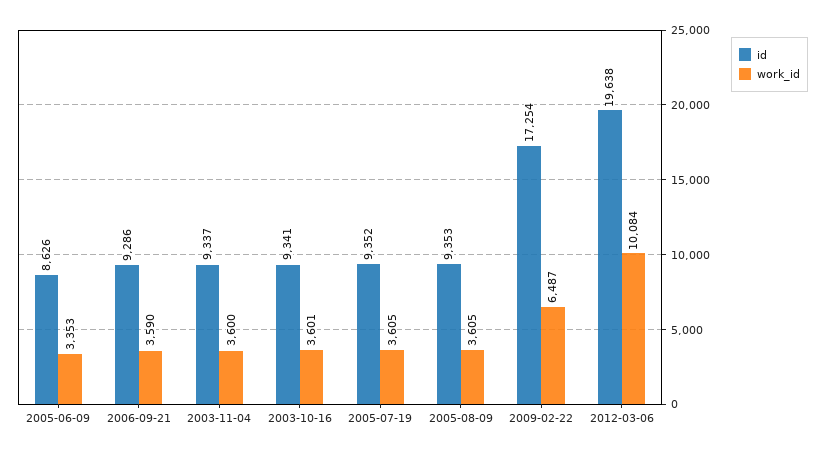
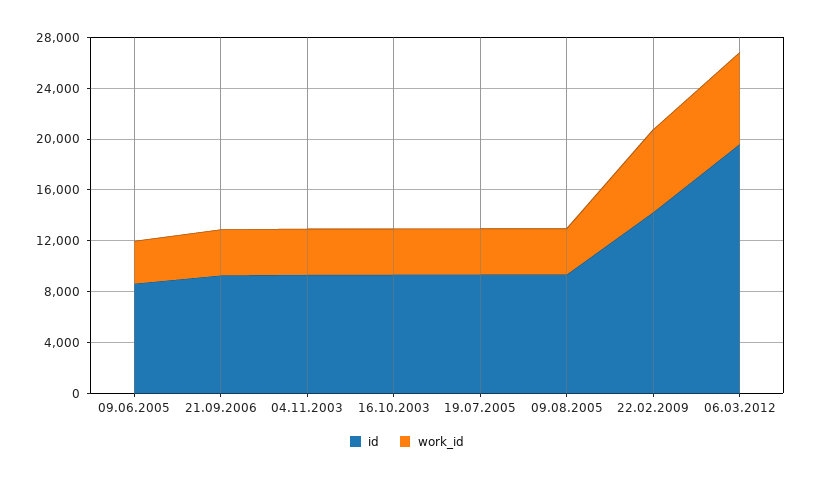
id, 2009-02-22: 17254 -> 14000
work_id, 2012-03-06: 10084 -> 7000

